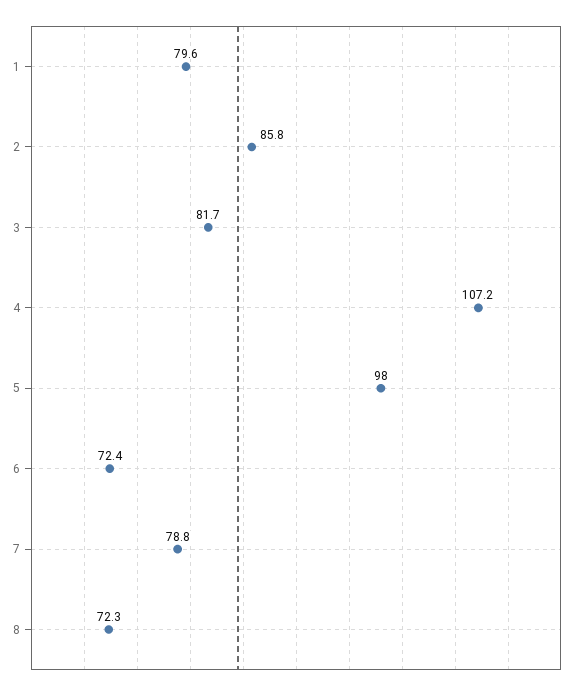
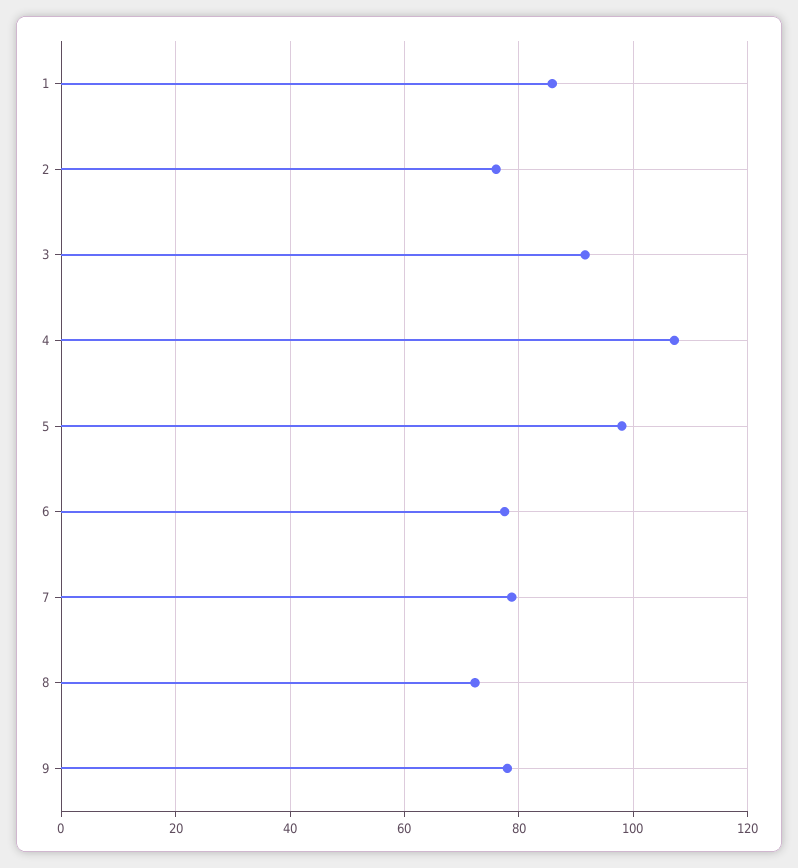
1: 79.6 -> 86
2: 85.8 -> 76
3: 81.7 -> 92
6: 72.4 -> 78
9: none -> 78

